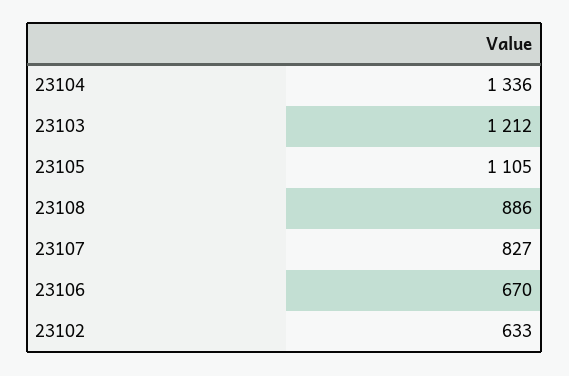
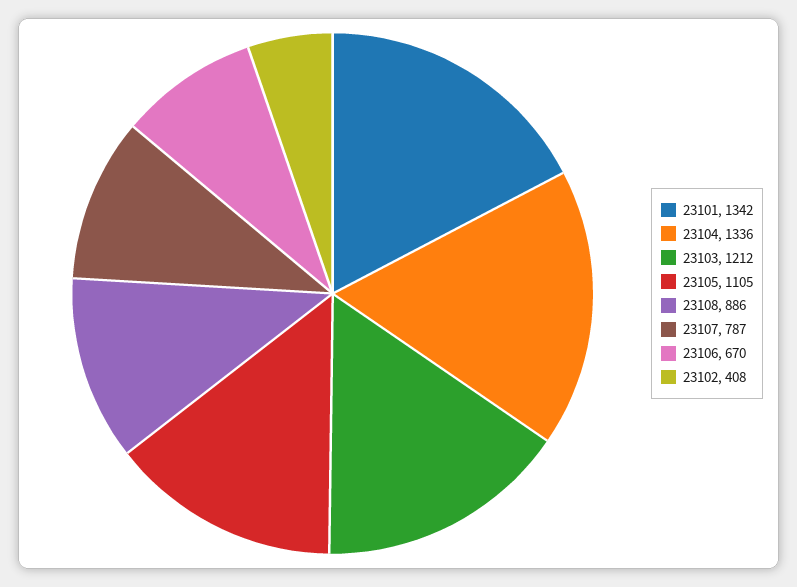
23107: 827 -> 787
23102: 633 -> 408
23101: none -> 1342

